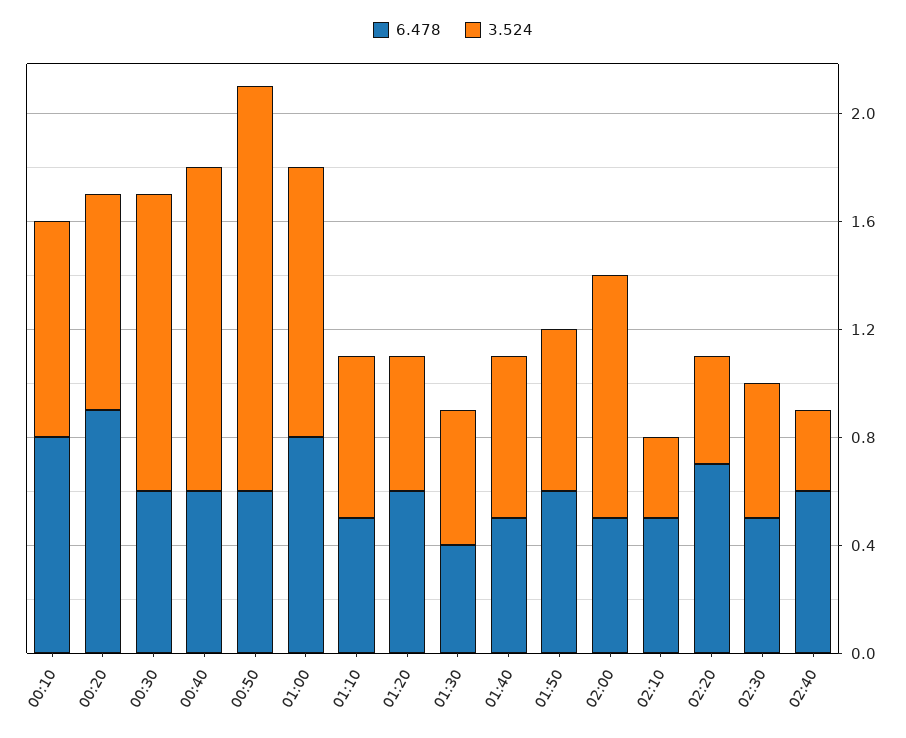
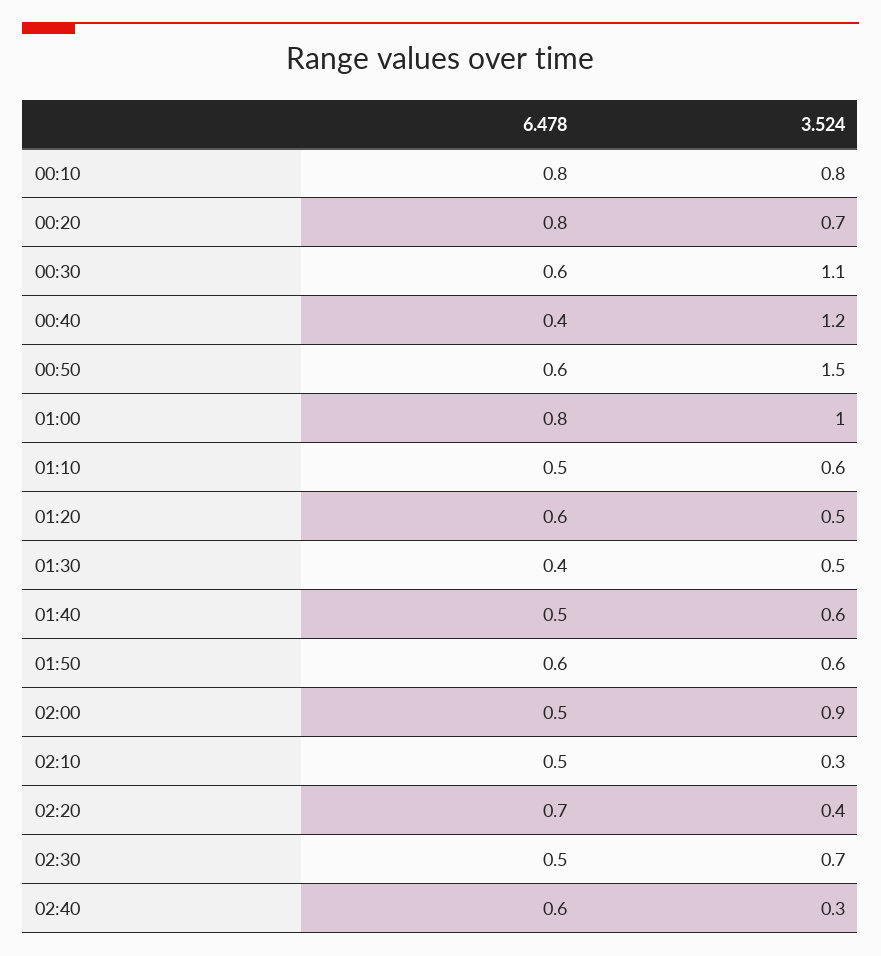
6.478, 00:20: 0.9 -> 0.8
3.524, 00:20: 0.8 -> 0.7
6.478, 00:40: 0.6 -> 0.4
3.524, 02:30: 0.5 -> 0.7

